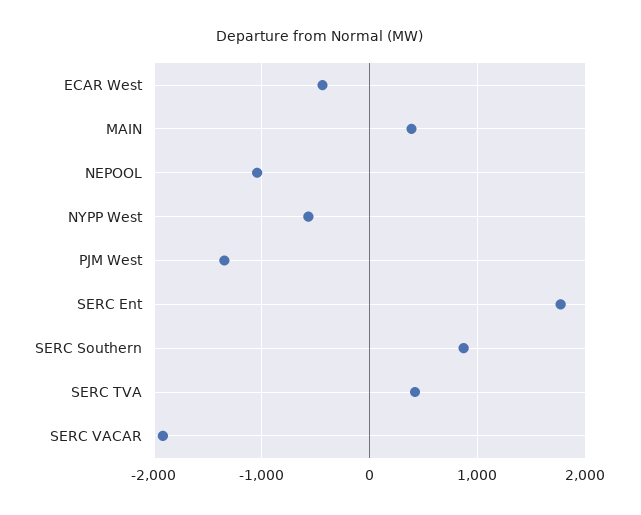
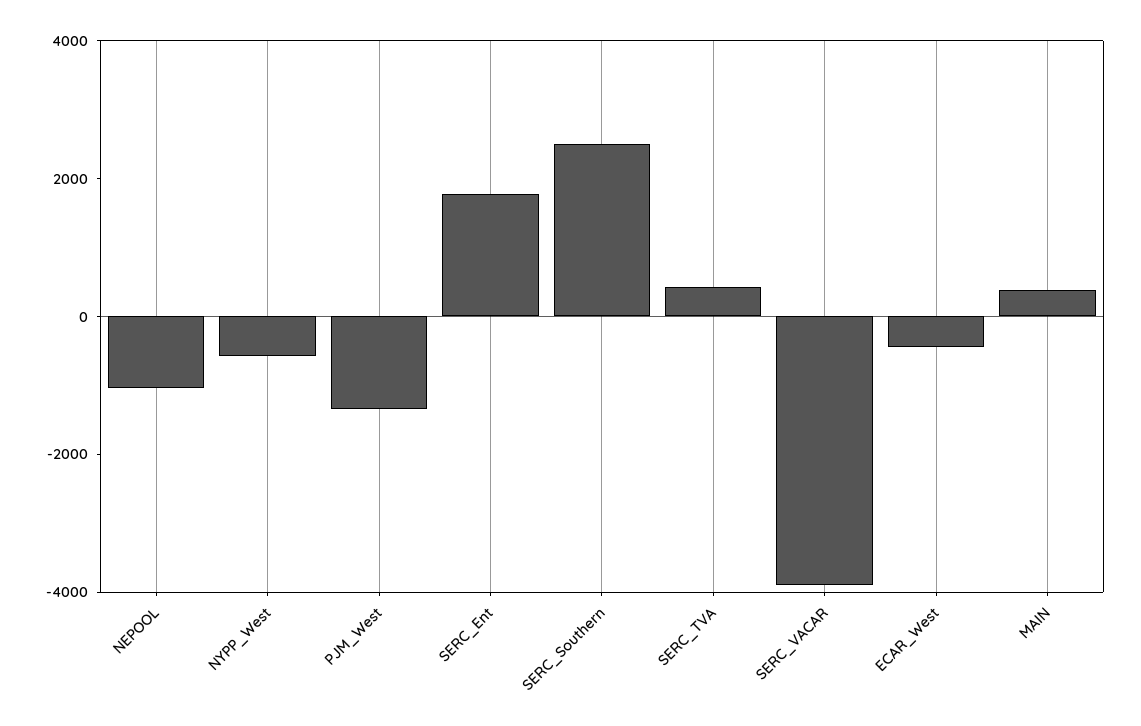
SERC Southern: 900 -> 2500
SERC VACAR: -1900 -> -4000

